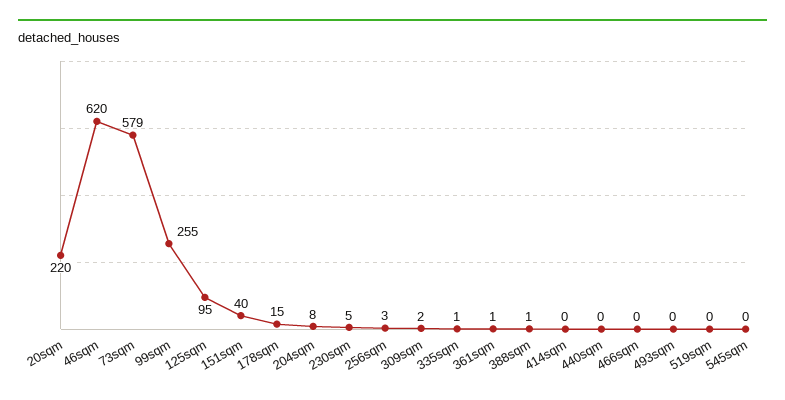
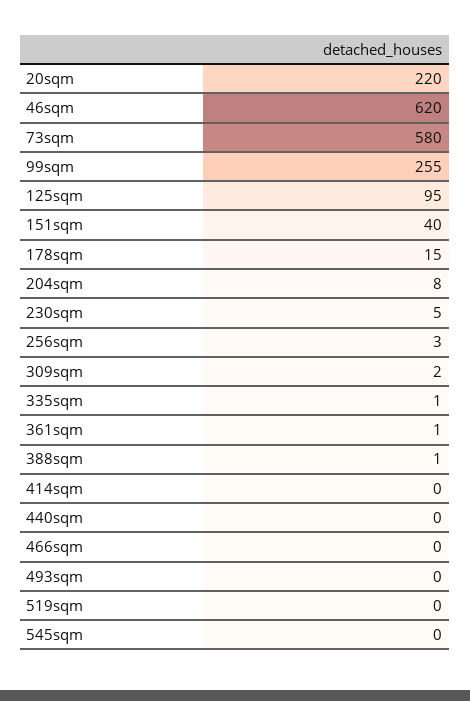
73sqm: 579 -> 580

